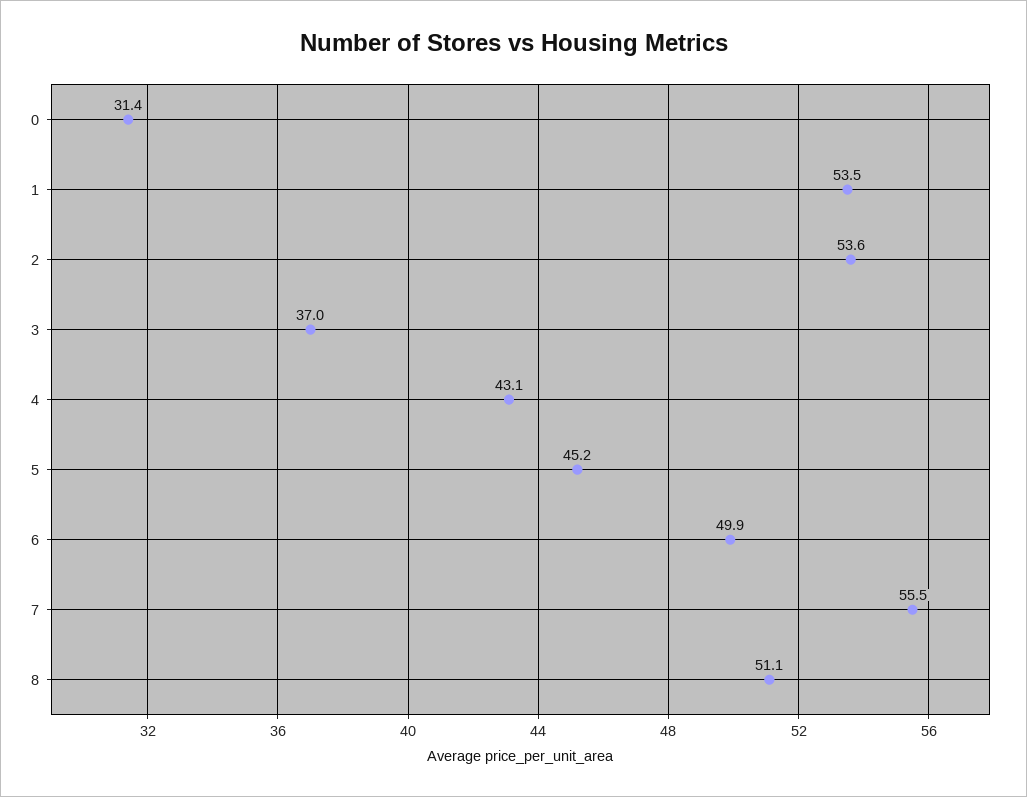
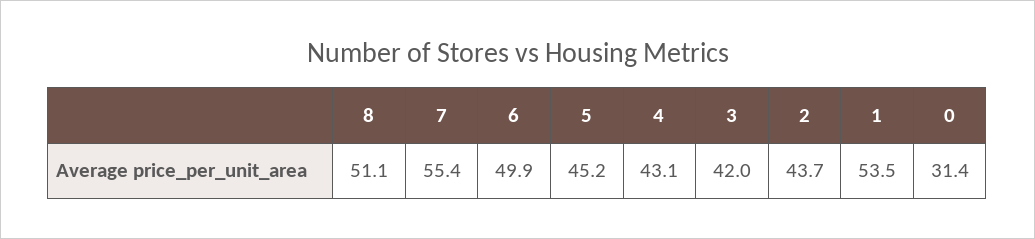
2: 53.6 -> 43.7
3: 37 -> 42
7: 55.5 -> 55.4

